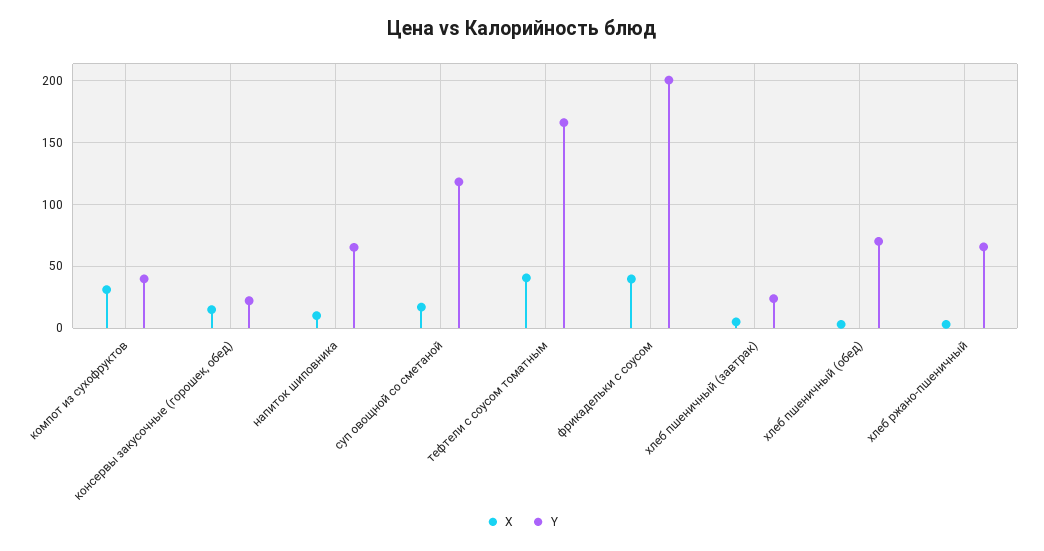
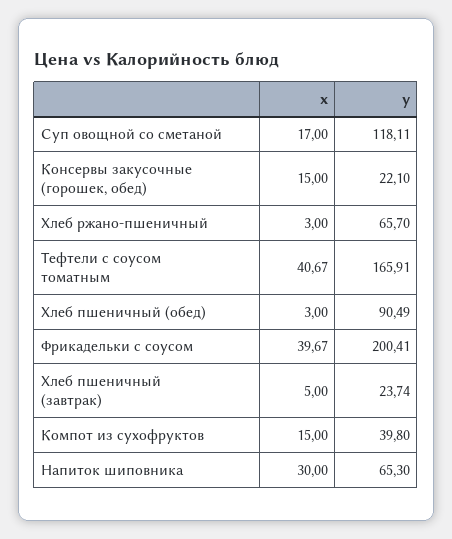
X, компот из сухофруктов: 30 -> 15
X, напиток шиповника: 10 -> 30
Y, хлеб пшеничный (обед): 70 -> 90.49

